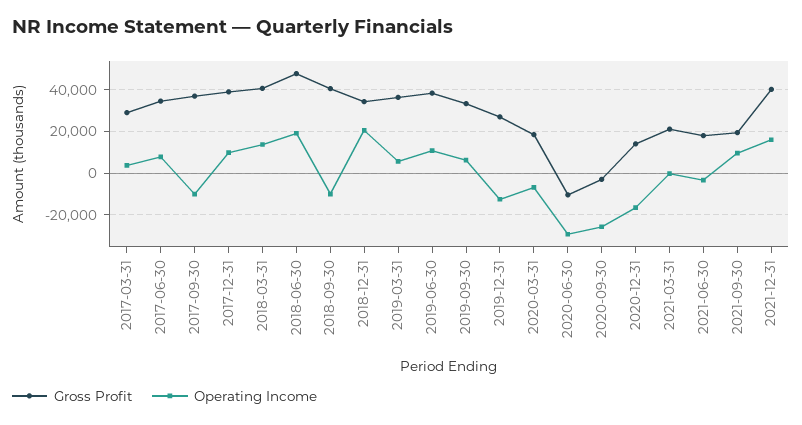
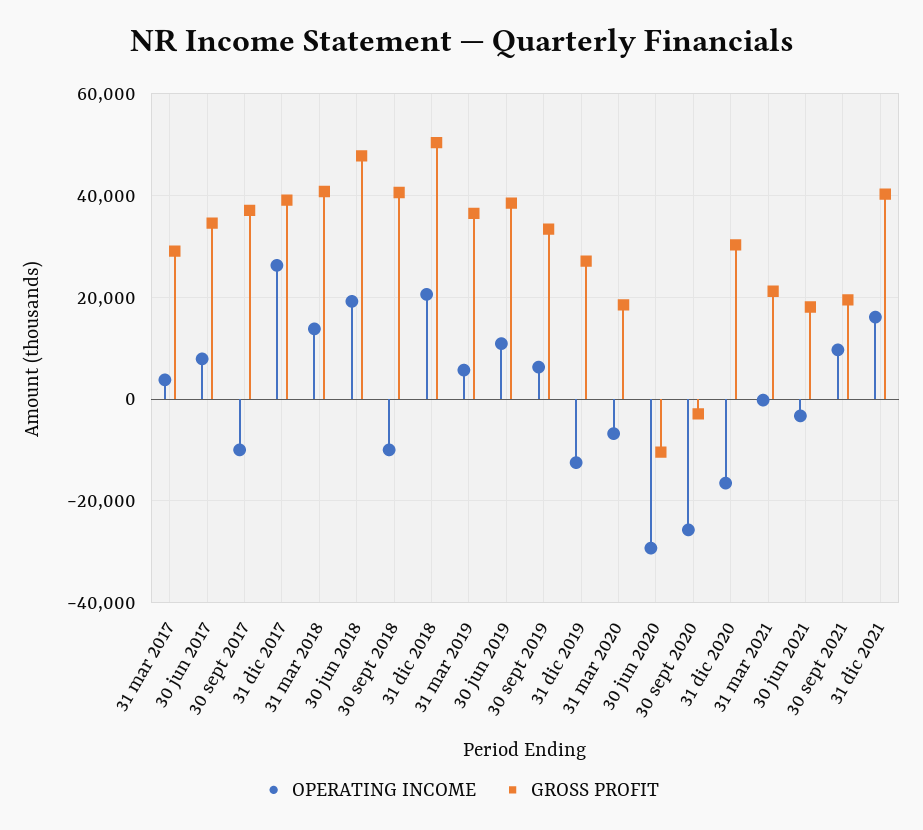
Operating Income, 2017-12-31: 10000 -> 26000
Gross Profit, 2018-12-31: 35000 -> 50000
Gross Profit, 2020-12-31: 15000 -> 30000

